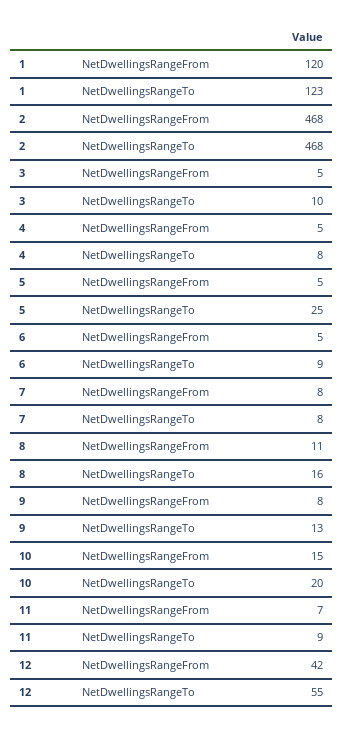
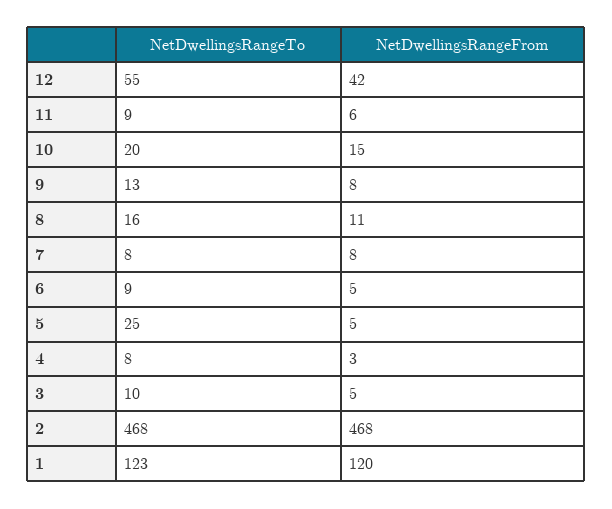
4, NetDwellingsRangeFrom: 5 -> 3
11, NetDwellingsRangeFrom: 7 -> 6

